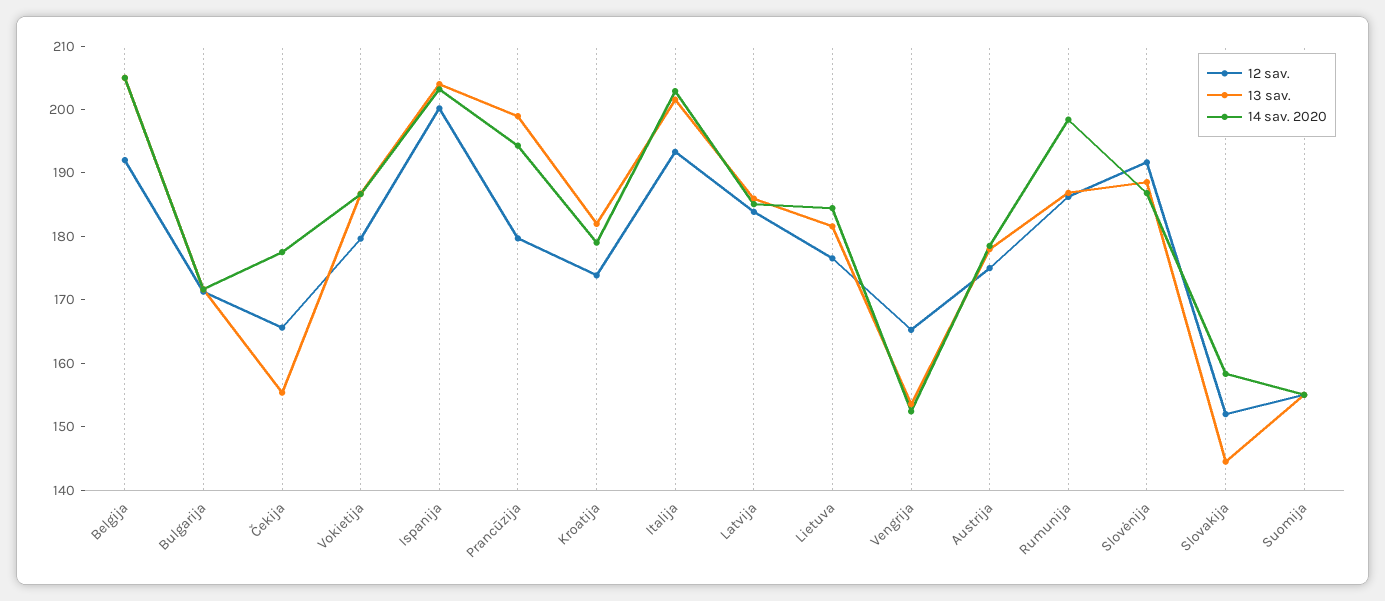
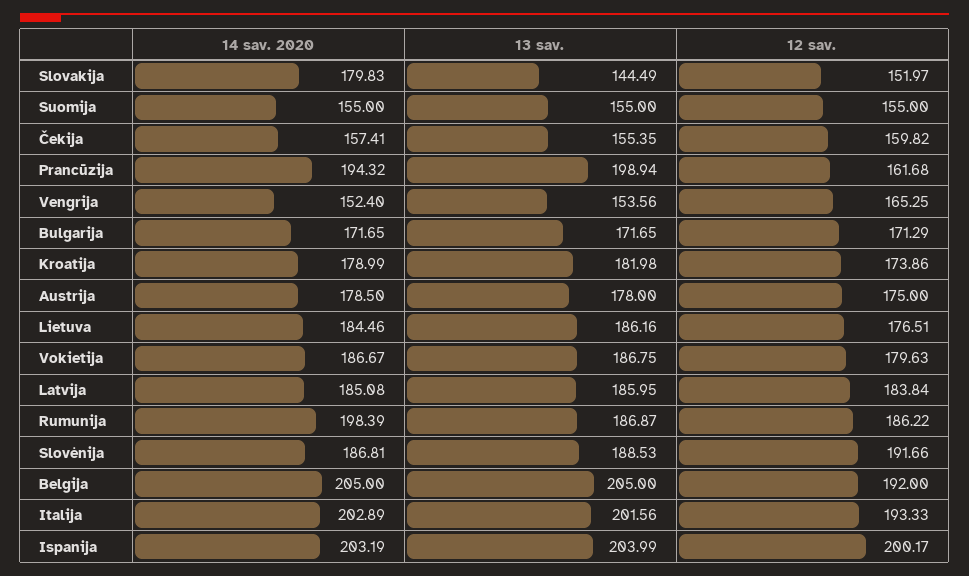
12 sav., Čekija: 166 -> 159.82
14 sav. 2020, Čekija: 178 -> 157.41
12 sav., Prancūzija: 180 -> 161.68
13 sav., Lietuva: 182 -> 186.16
14 sav. 2020, Slovakija: 158 -> 179.83

